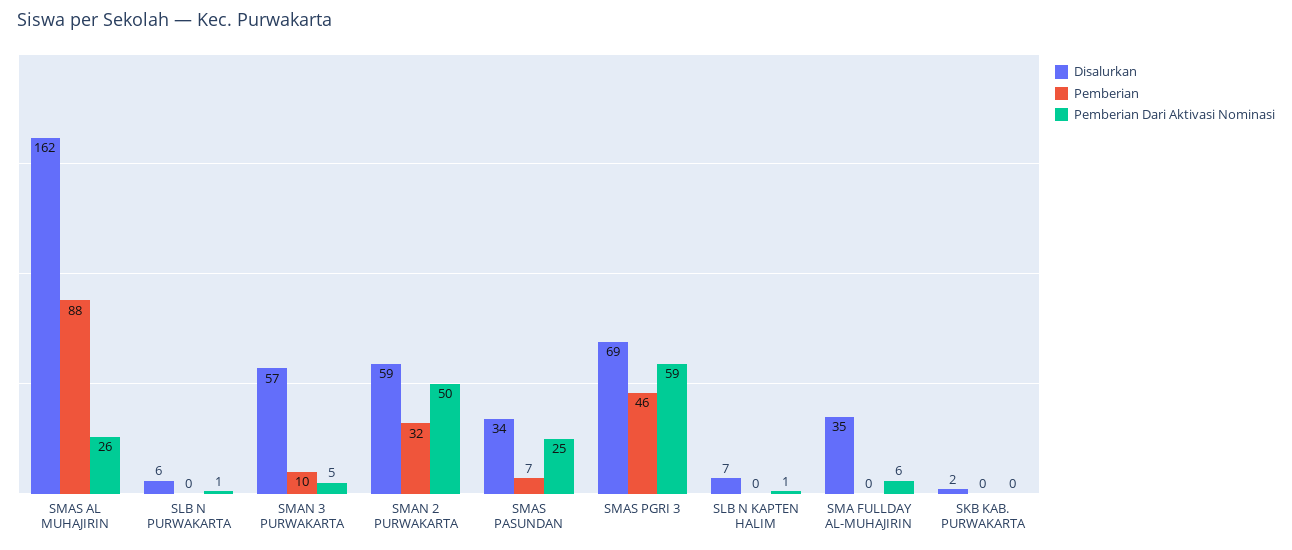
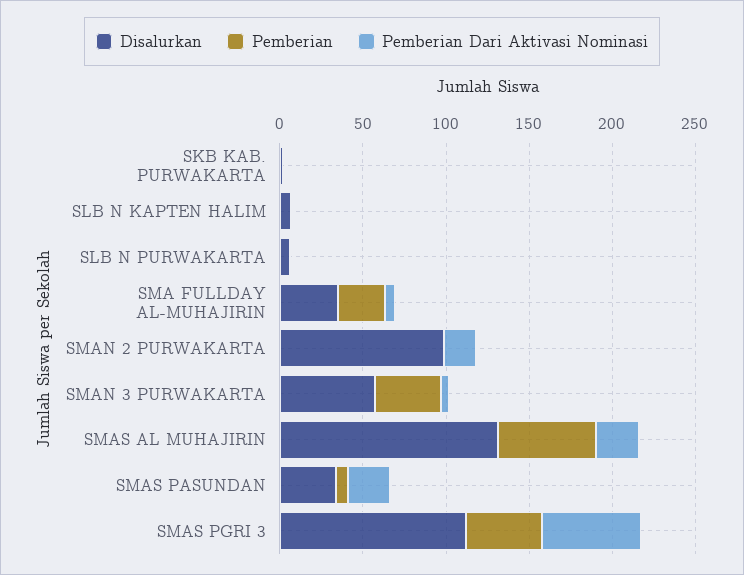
Disalurkan, SMAS AL MUHAJIRIN: 162 -> 130
Pemberian, SMAS AL MUHAJIRIN: 88 -> 60
Pemberian, SMAN 3 PURWAKARTA: 10 -> 40
Disalurkan, SMAN 2 PURWAKARTA: 59 -> 100
Pemberian, SMAN 2 PURWAKARTA: 32 -> 0
Pemberian Dari Aktivasi Nominasi, SMAN 2 PURWAKARTA: 50 -> 20
Disalurkan, SMAS PGRI 3: 69 -> 110
Pemberian, SMA FULLDAY AL-MUHAJIRIN: 0 -> 30

